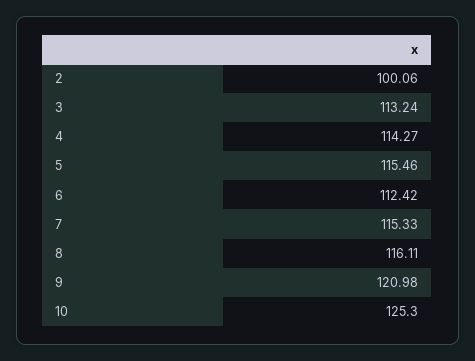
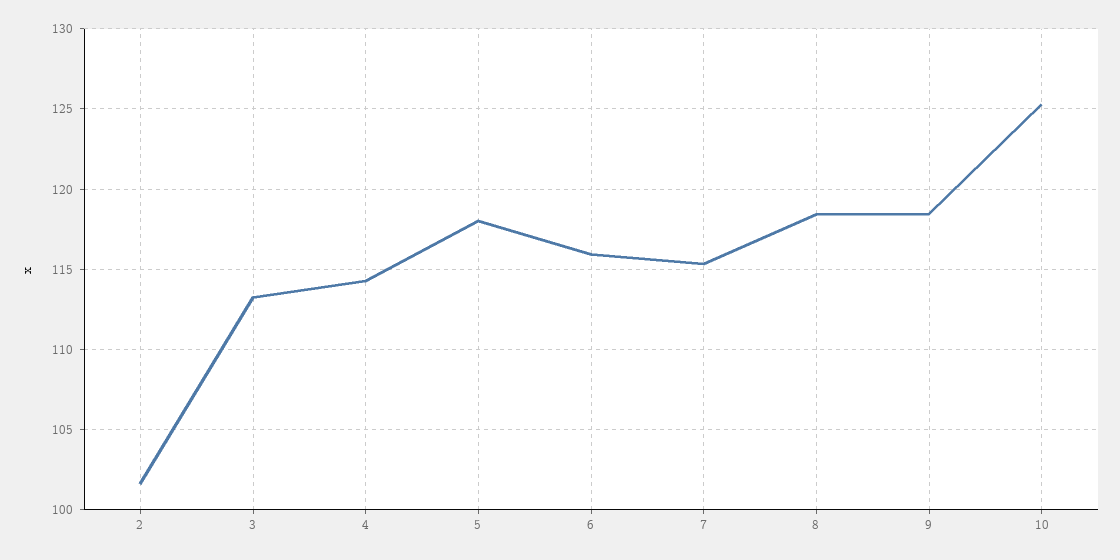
2: 100.06 -> 101.5
5: 115.46 -> 118
6: 112.42 -> 116
8: 116.11 -> 118.5
9: 120.98 -> 118.5

